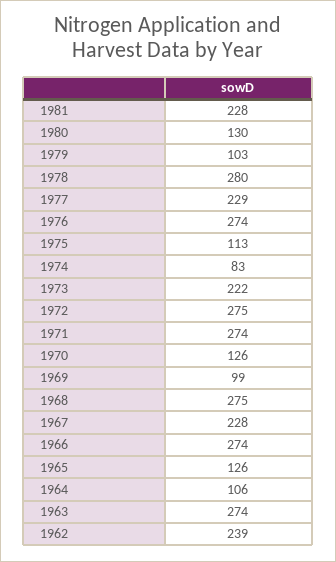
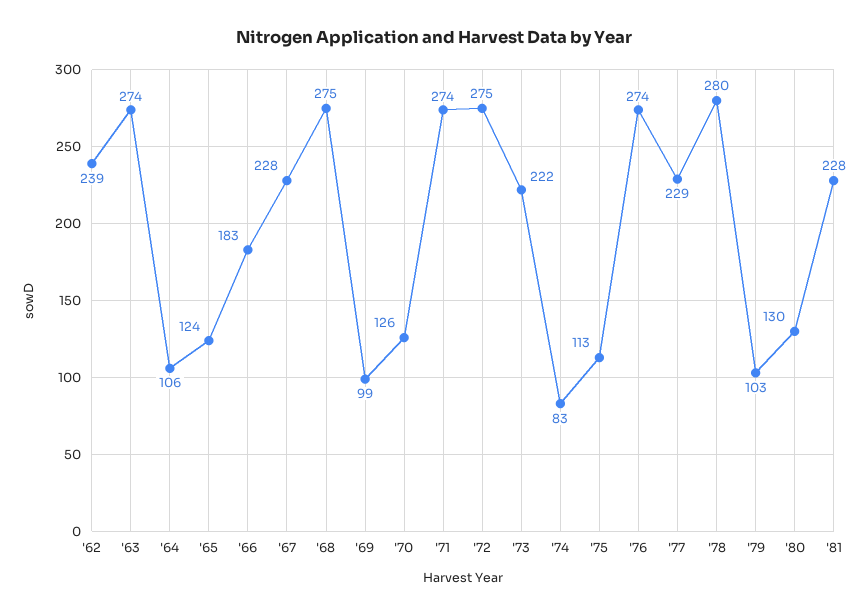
1966: 274 -> 183
1965: 126 -> 124

